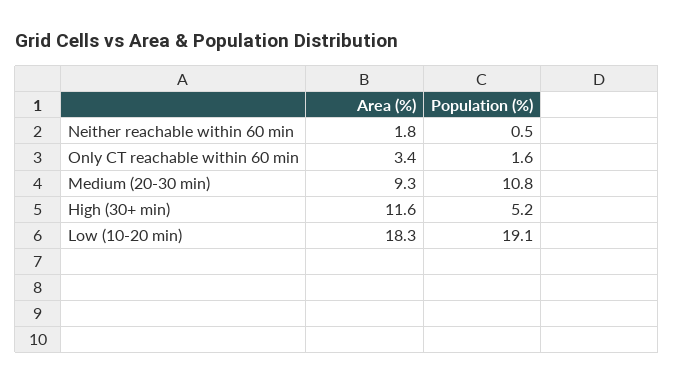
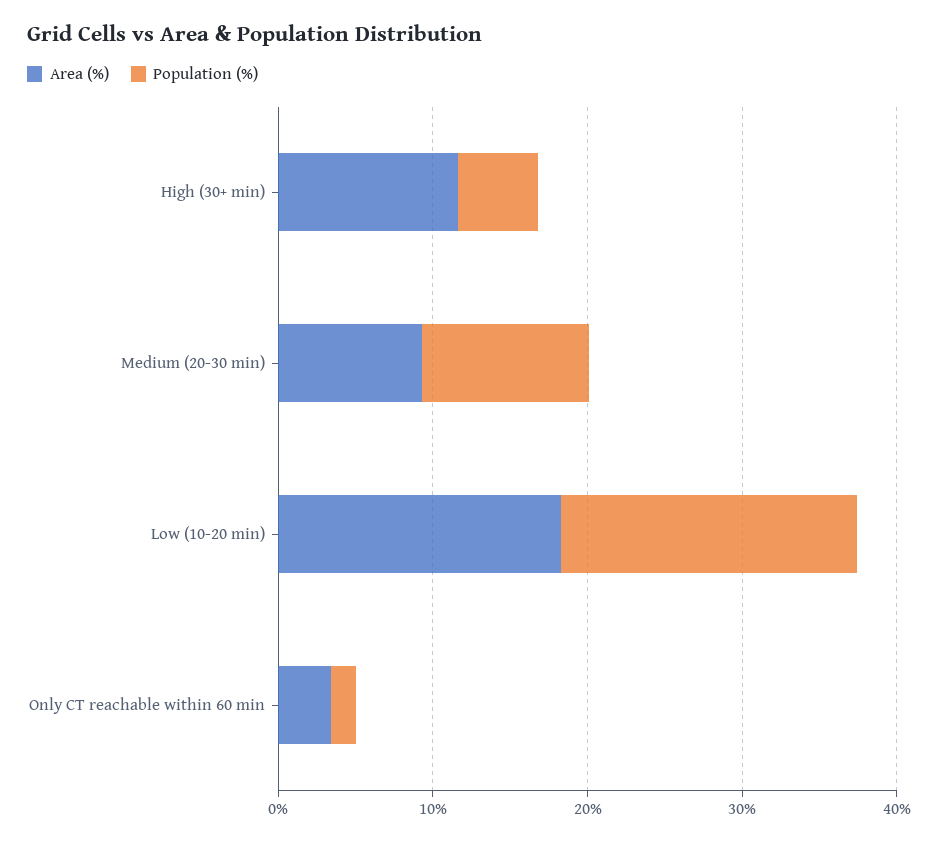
Area (%), Neither reachable within 60 min: 1.8 -> none
Population (%), Neither reachable within 60 min: 0.5 -> none

